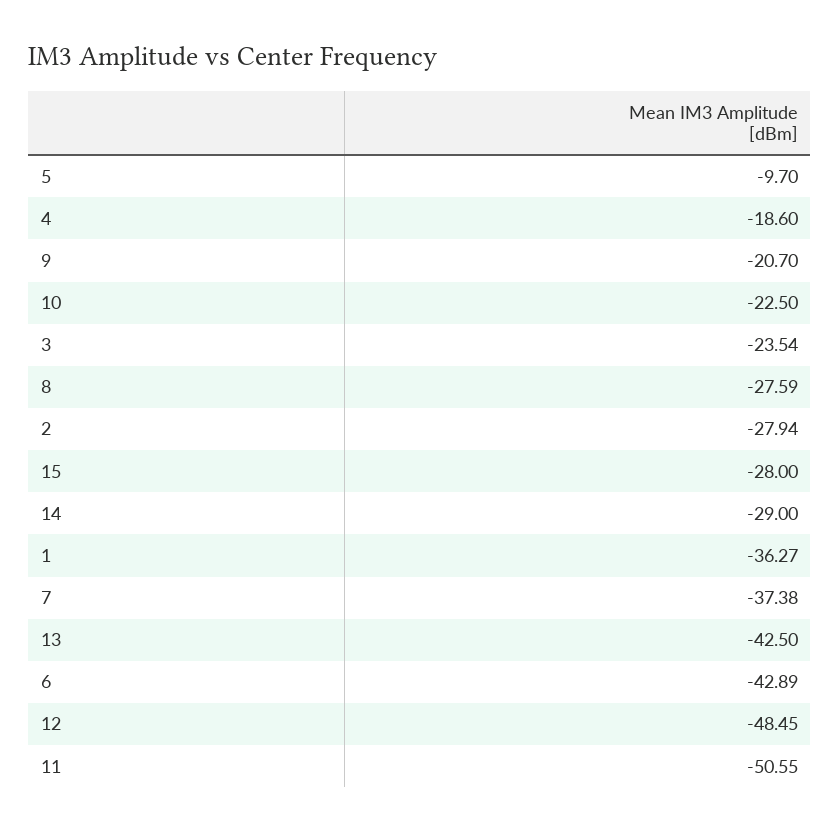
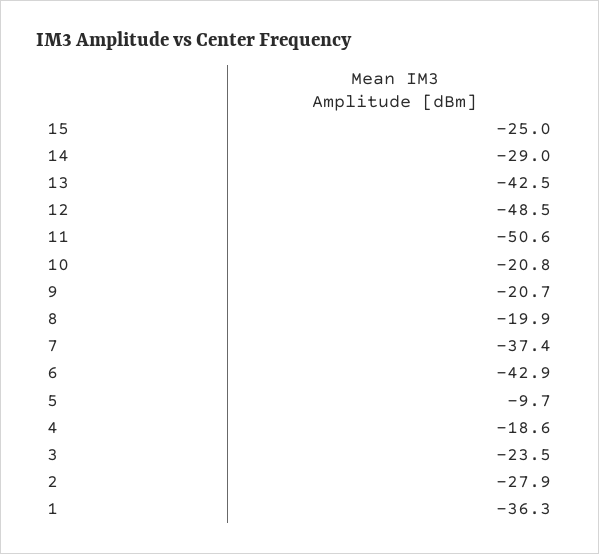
10: -22.5 -> -20.8
8: -27.59 -> -19.9
15: -28 -> -25

